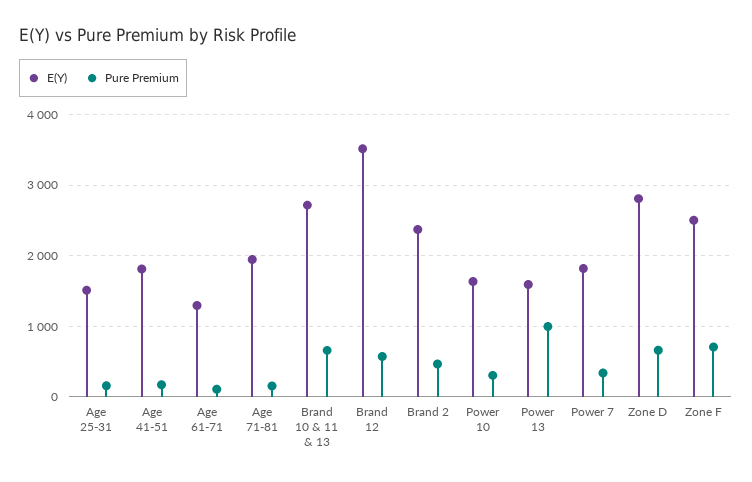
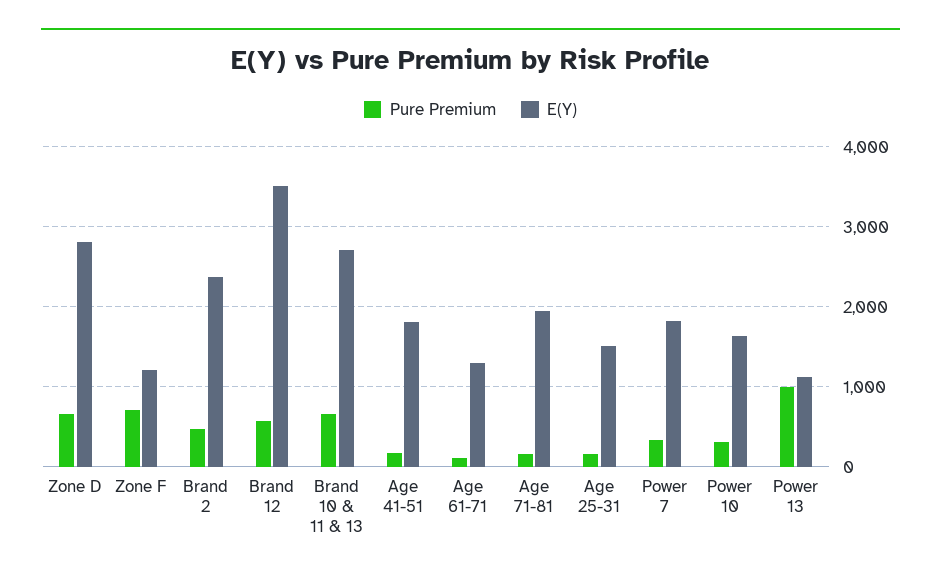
E(Y), Power 13: 1600 -> 1100
E(Y), Zone F: 2500 -> 1200

